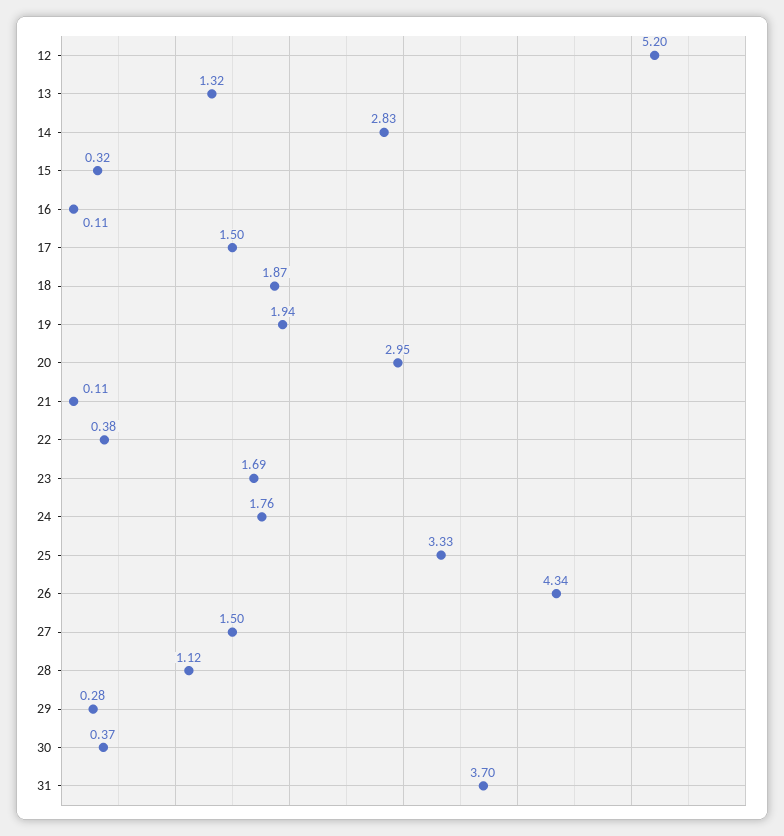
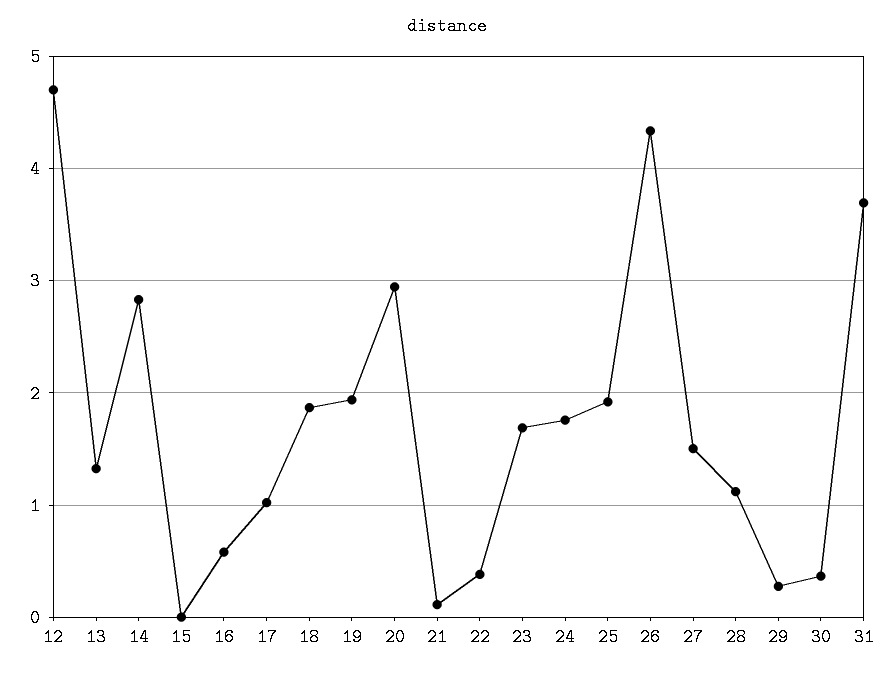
12: 5.2 -> 4.7
15: 0.32 -> 0
16: 0.11 -> 0.6
17: 1.5 -> 1
25: 3.33 -> 1.9

